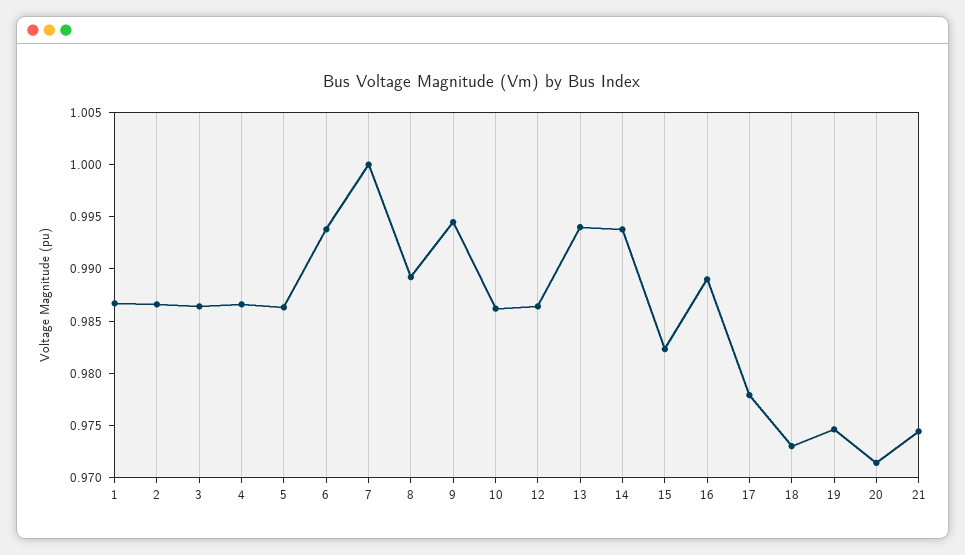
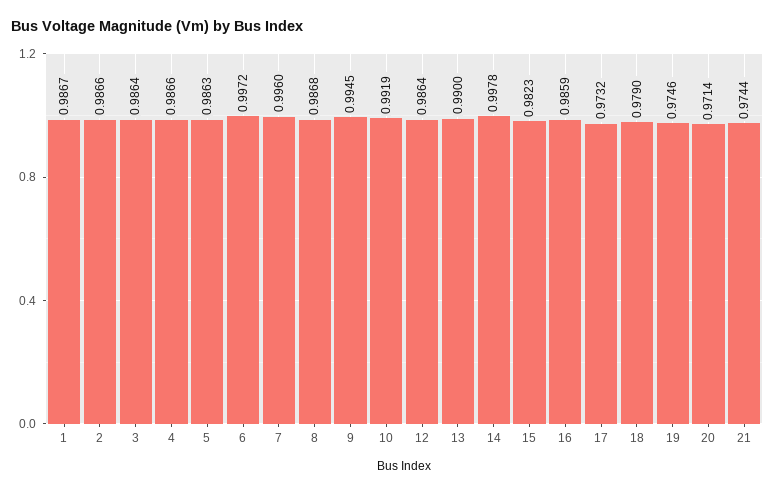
6: 0.994 -> 0.9972
7: 1 -> 0.996
8: 0.989 -> 0.9868
10: 0.986 -> 0.9919
13: 0.994 -> 0.99
14: 0.994 -> 0.9978
16: 0.989 -> 0.9859
17: 0.978 -> 0.9732
18: 0.973 -> 0.979

